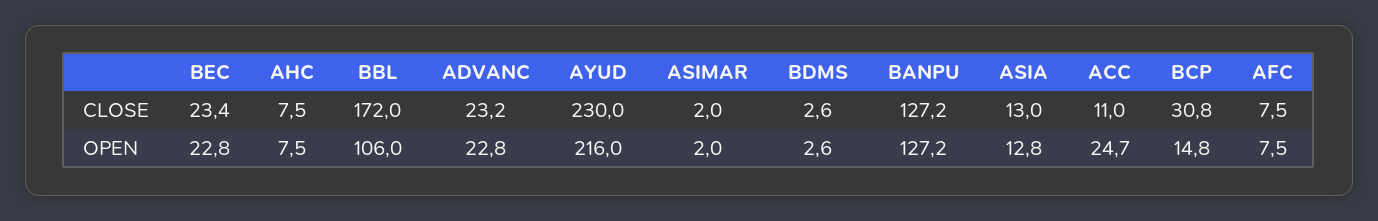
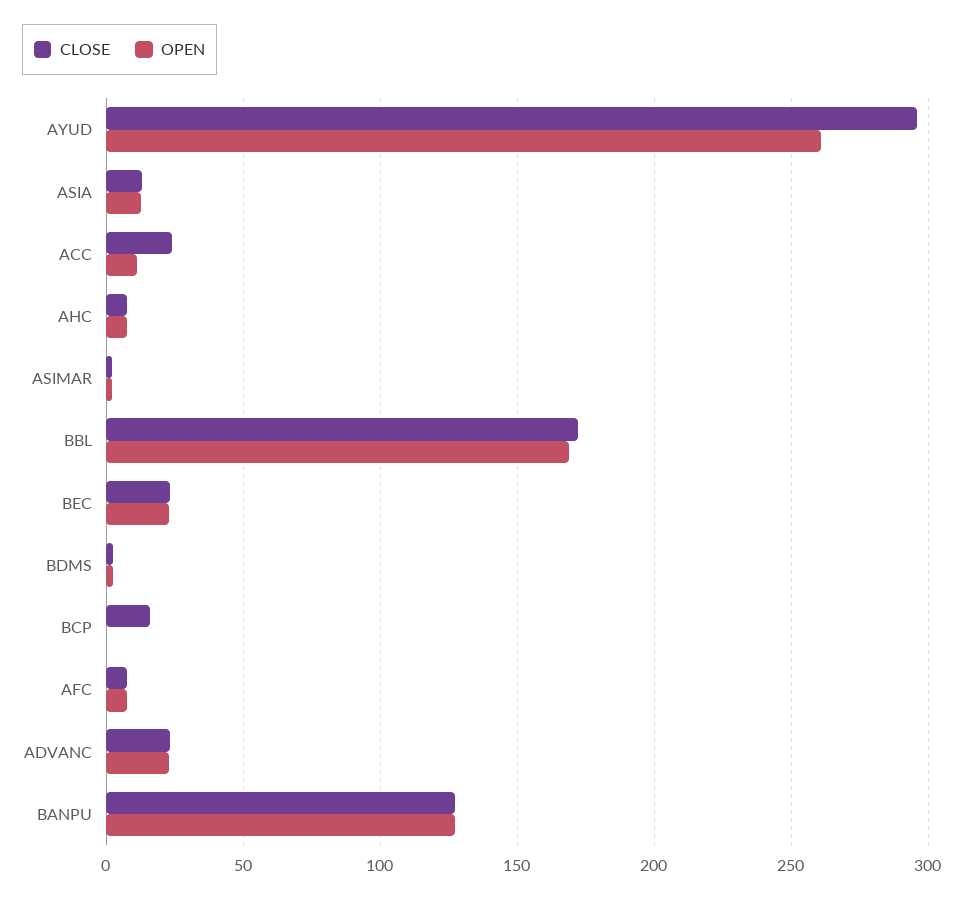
CLOSE, AYUD: 230 -> 295
CLOSE, ACC: 11 -> 25
CLOSE, BCP: 30.8 -> 15
OPEN, BBL: 106 -> 170
OPEN, AYUD: 216 -> 260
OPEN, ACC: 24.7 -> 10
OPEN, BCP: 14.8 -> 0

